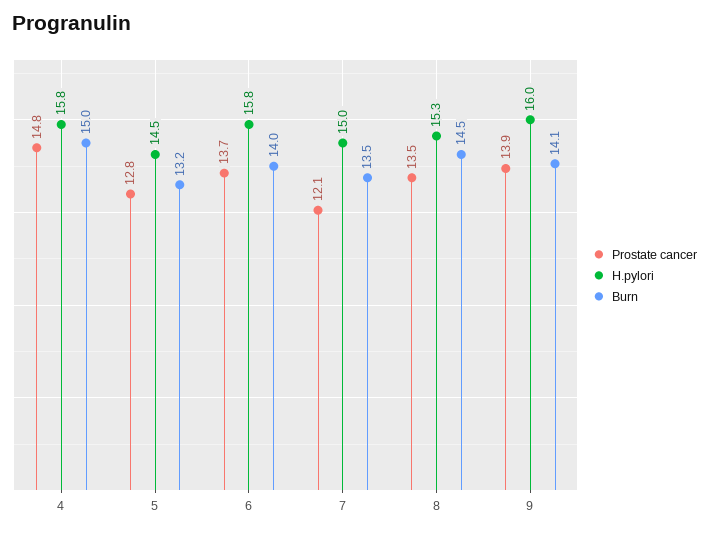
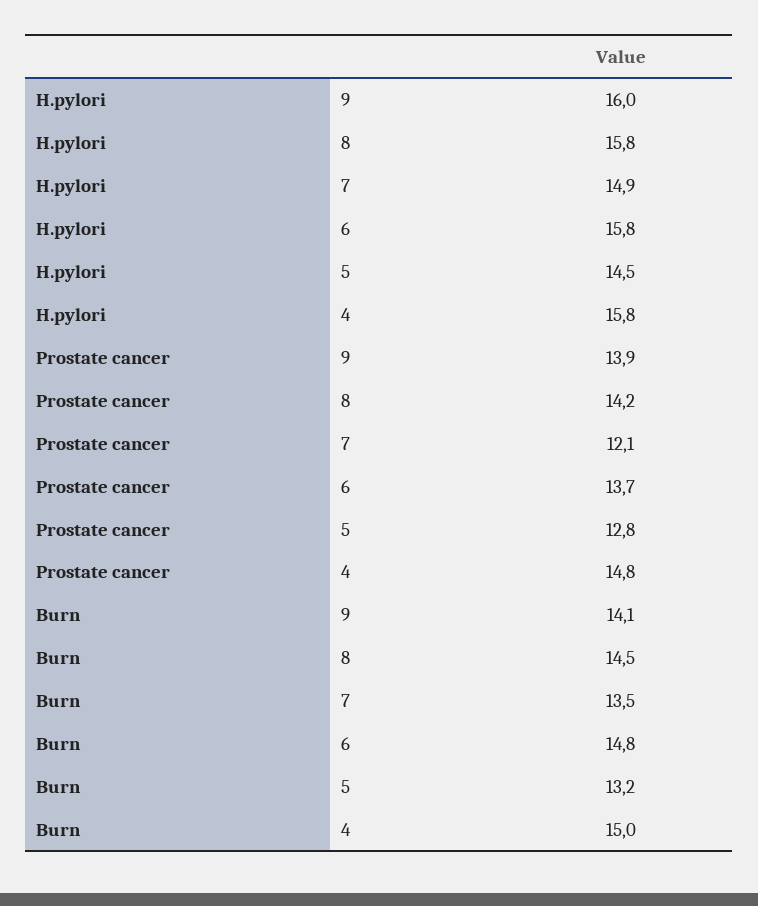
Burn, 6: 14 -> 14.8
H.pylori, 7: 15 -> 14.9
Prostate cancer, 8: 13.5 -> 14.2
H.pylori, 8: 15.3 -> 15.8

